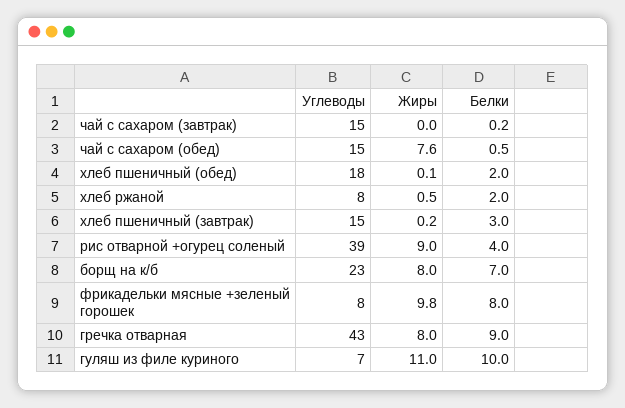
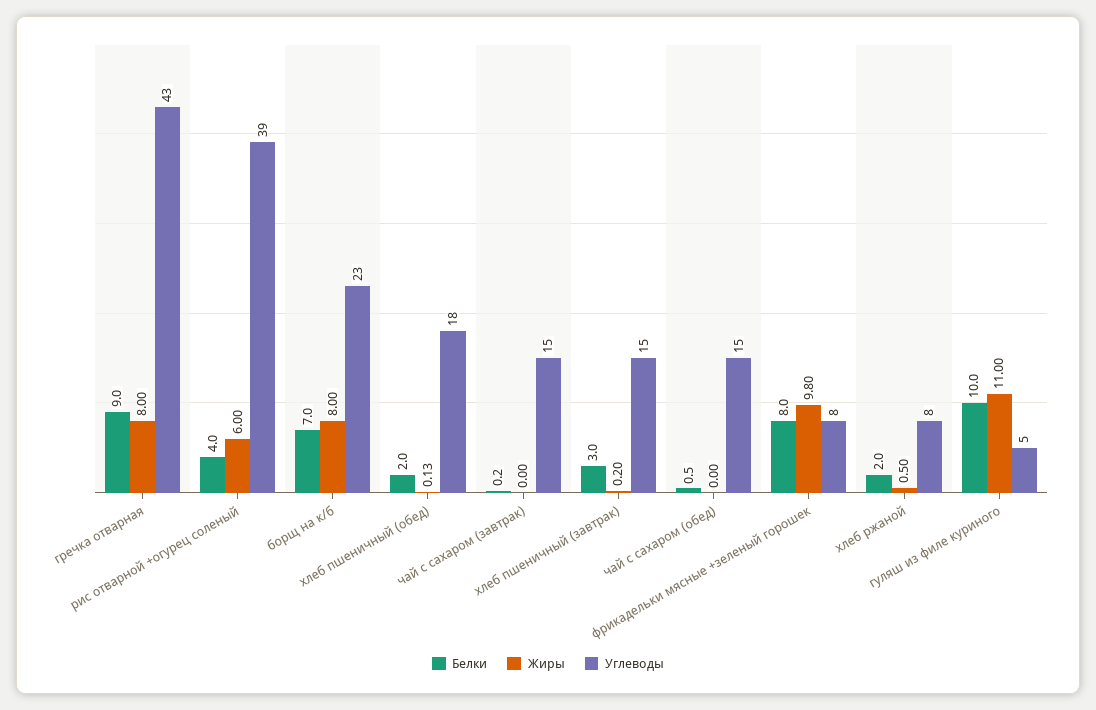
Жиры, чай с сахаром (обед): 7.6 -> 0
Жиры, рис отварной +огурец соленый: 9 -> 6
Углеводы, гуляш из филе куриного: 7 -> 5

